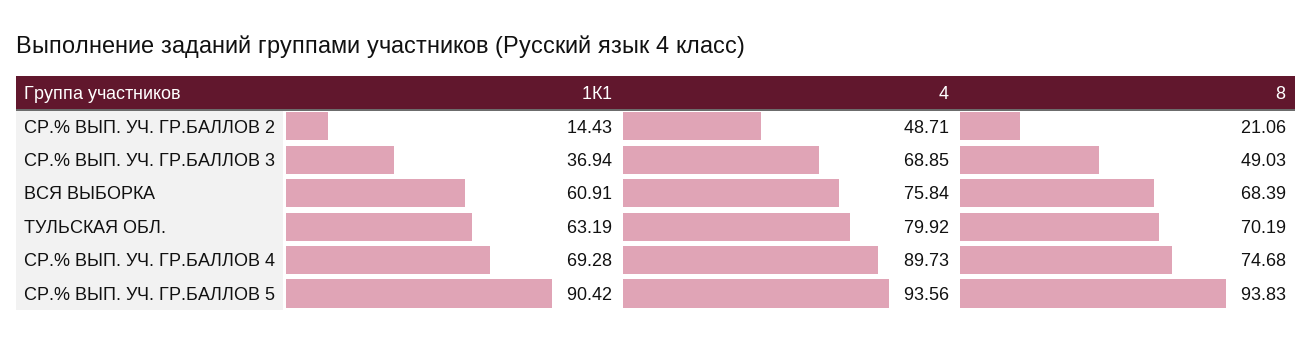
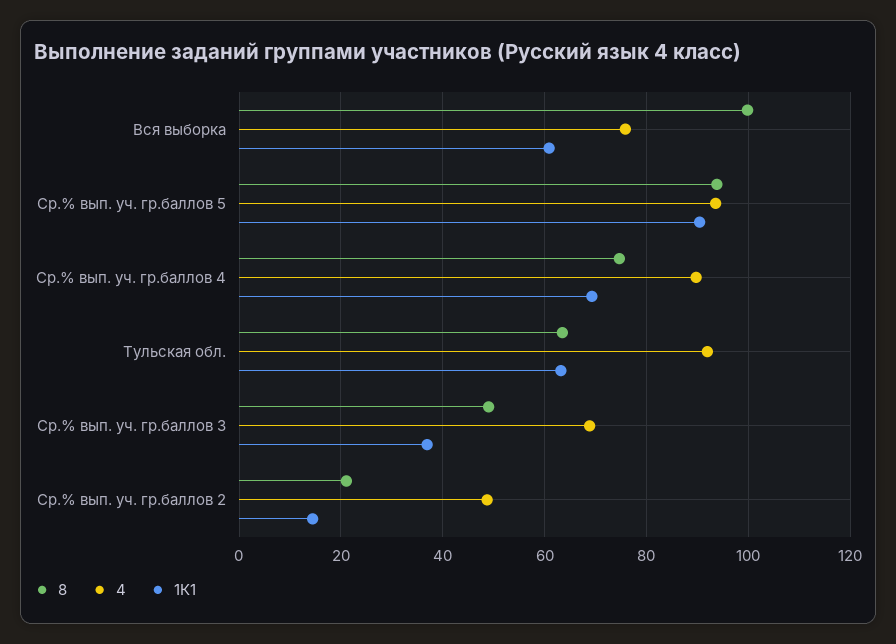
8, ВСЯ ВЫБОРКА: 68.39 -> 100
4, ТУЛЬСКАЯ ОБЛ.: 79.92 -> 92
8, ТУЛЬСКАЯ ОБЛ.: 70.19 -> 64

